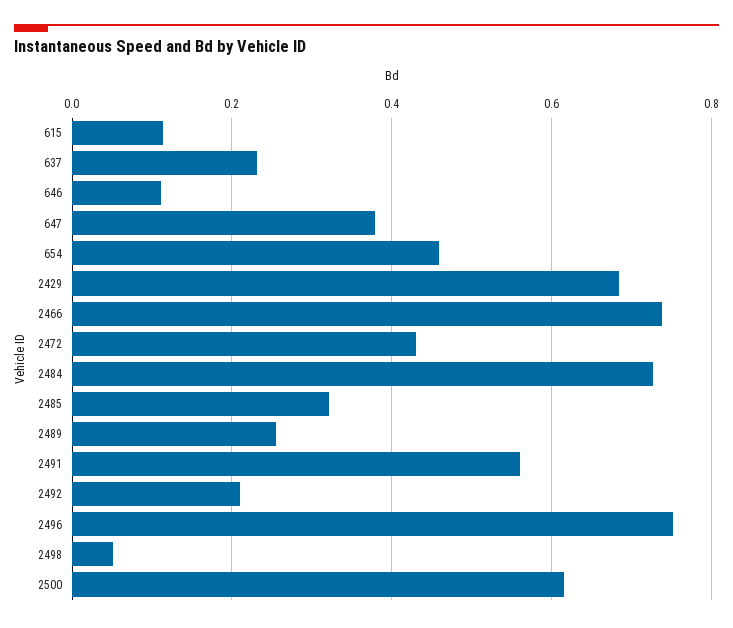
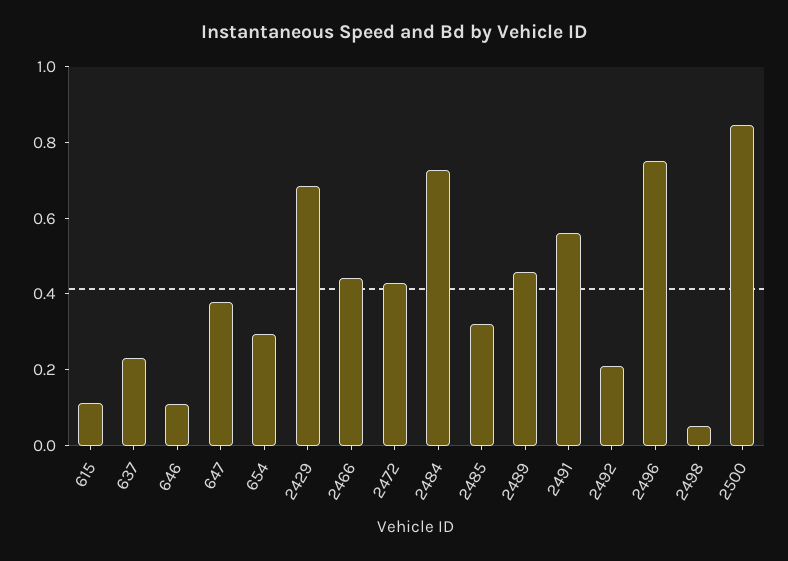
654: 0.46 -> 0.3
2466: 0.74 -> 0.45
2489: 0.26 -> 0.45
2500: 0.62 -> 0.85

